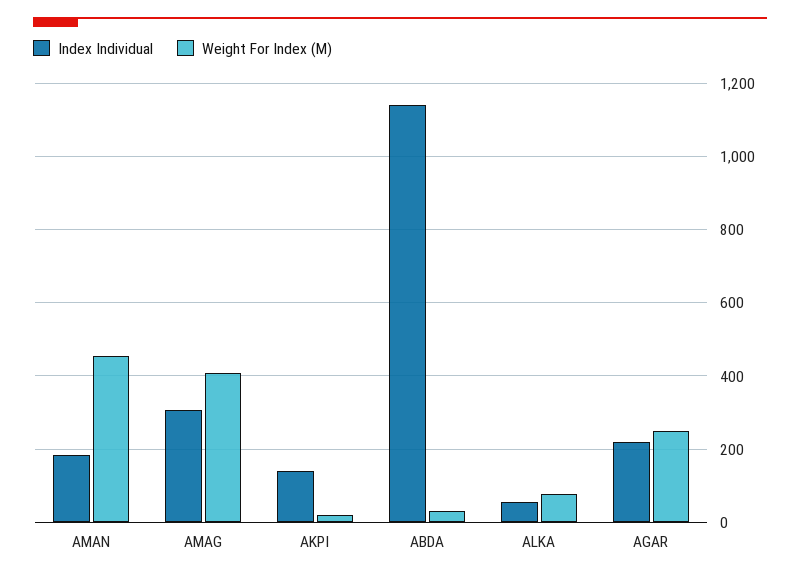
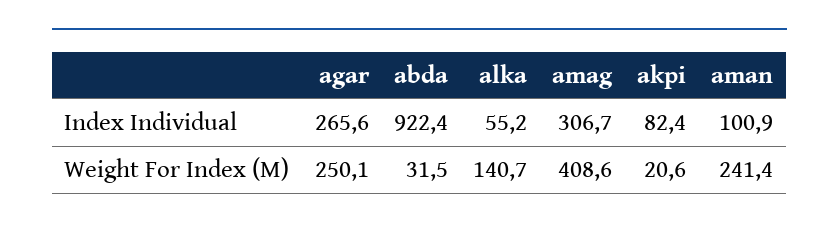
Index Individual, AMAN: 180 -> 100.9
Weight For Index (M), AMAN: 460 -> 241.4
Index Individual, AKPI: 140 -> 82.4
Index Individual, ABDA: 1140 -> 922.4
Weight For Index (M), ALKA: 80 -> 140.7
Index Individual, AGAR: 220 -> 265.6

